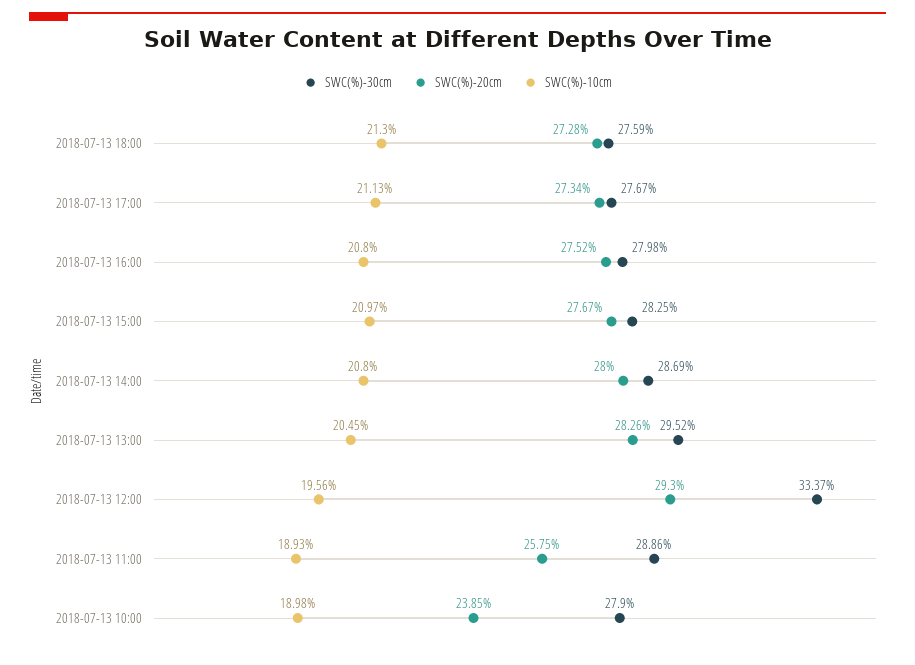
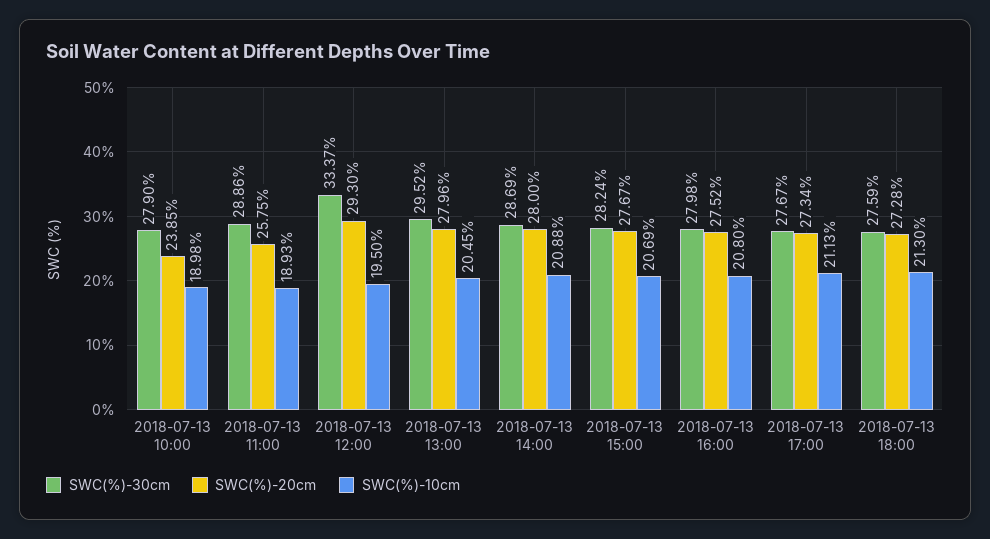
SWC(%)-30cm, 2018-07-13 15:00: 28.25 -> 28.24
SWC(%)-10cm, 2018-07-13 15:00: 20.97 -> 20.69
SWC(%)-10cm, 2018-07-13 14:00: 20.8 -> 20.88
SWC(%)-20cm, 2018-07-13 13:00: 28.26 -> 27.96
SWC(%)-10cm, 2018-07-13 12:00: 19.56 -> 19.5

